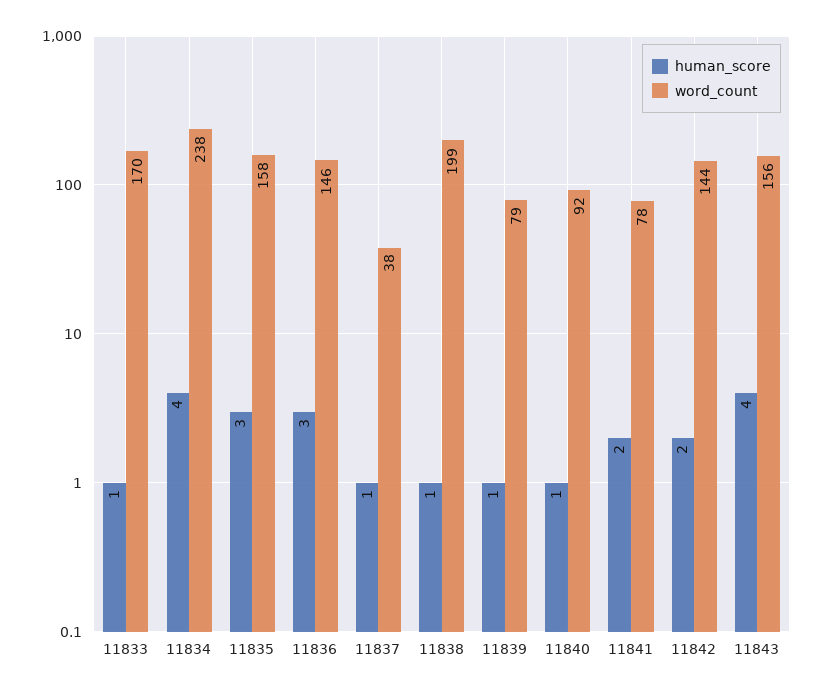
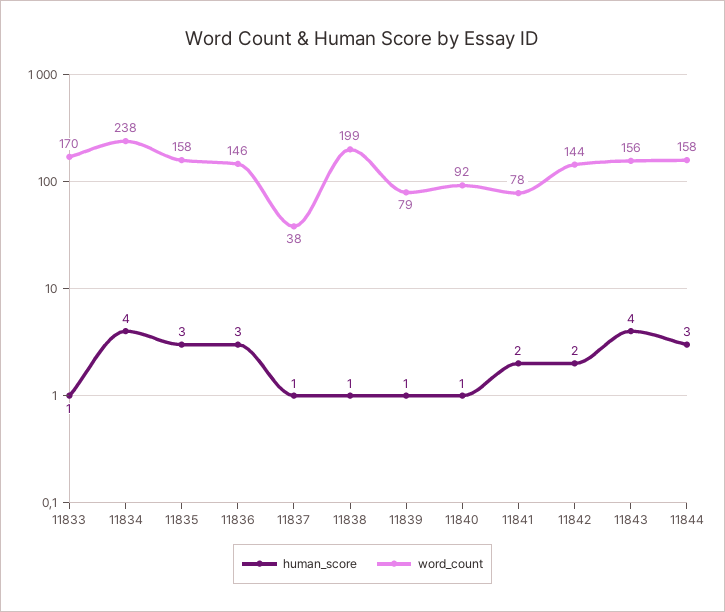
human_score, 11844: none -> 3
word_count, 11844: none -> 158

